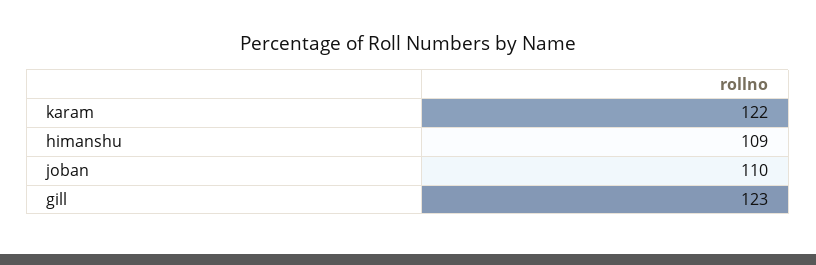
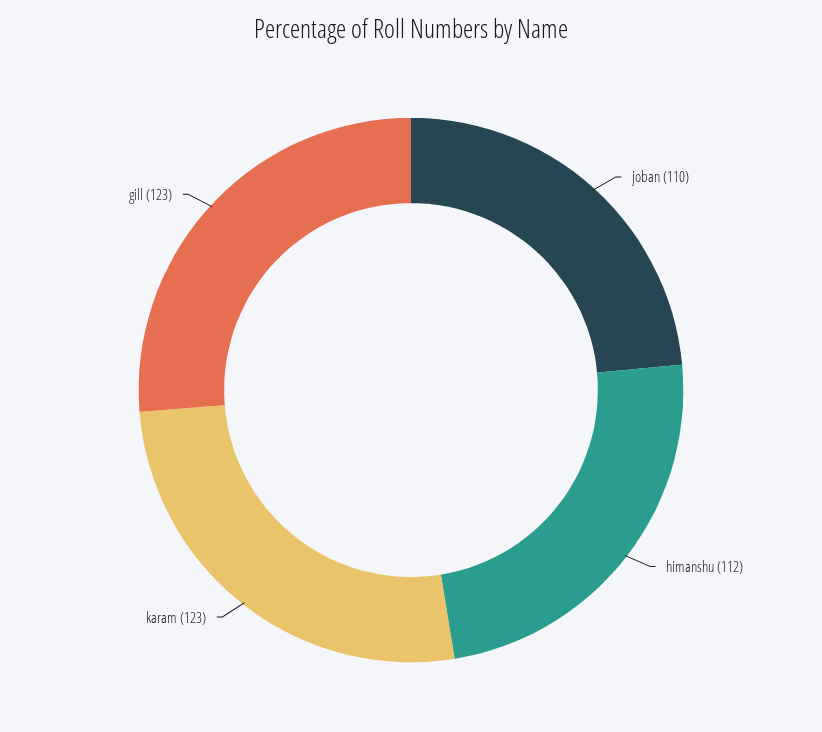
karam: 122 -> 123
himanshu: 109 -> 112

